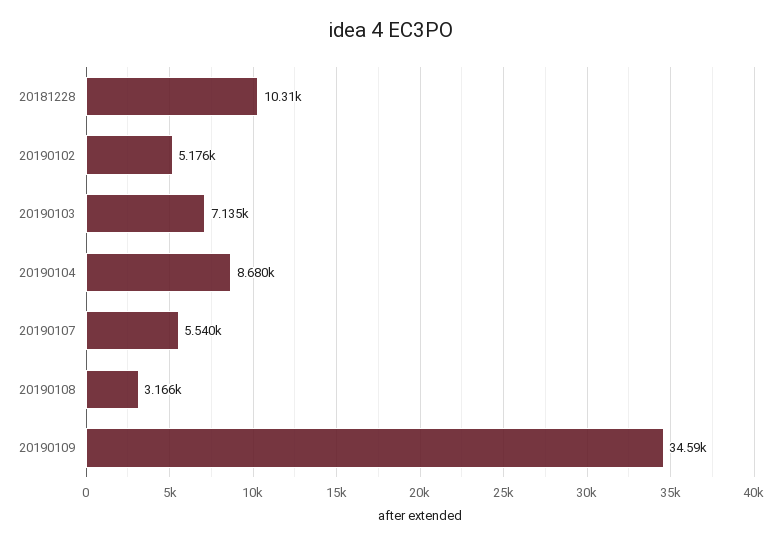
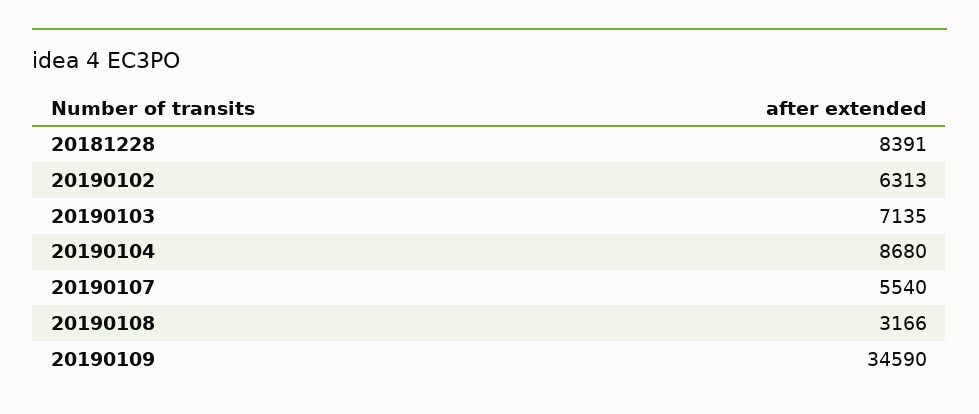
20181228: 10310 -> 8391
20190102: 5176 -> 6313

